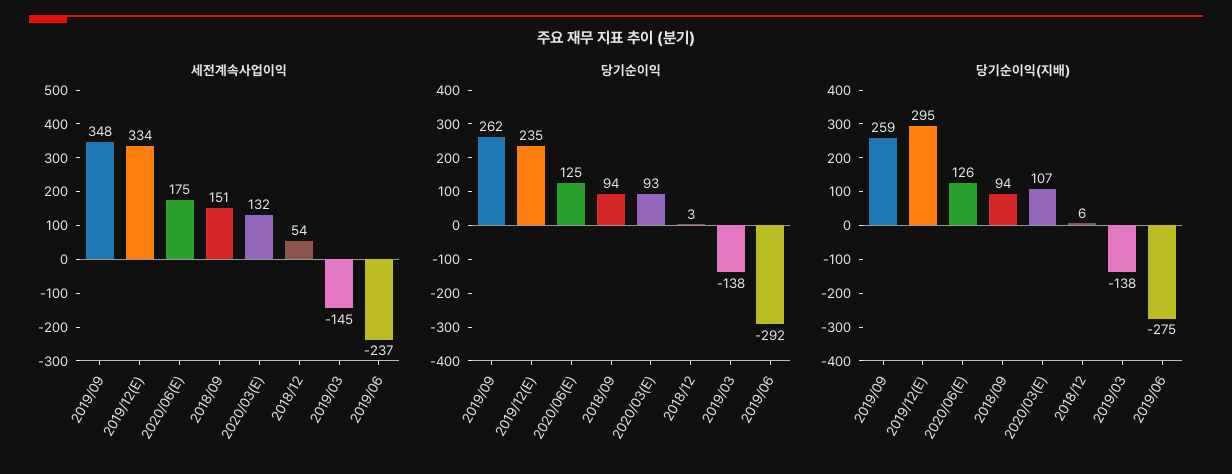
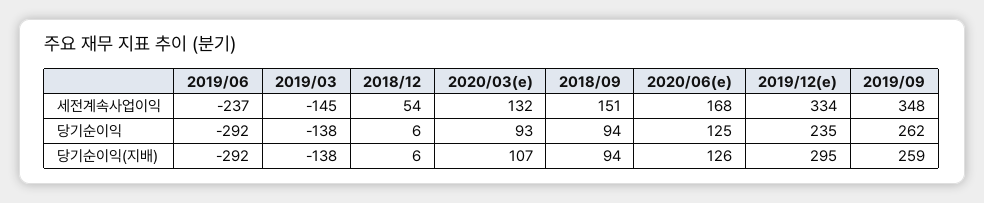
세전계속사업이익, 2020/06(E): 175 -> 168
당기순이익, 2018/12: 3 -> 6
당기순이익(지배), 2019/06: -275 -> -292

